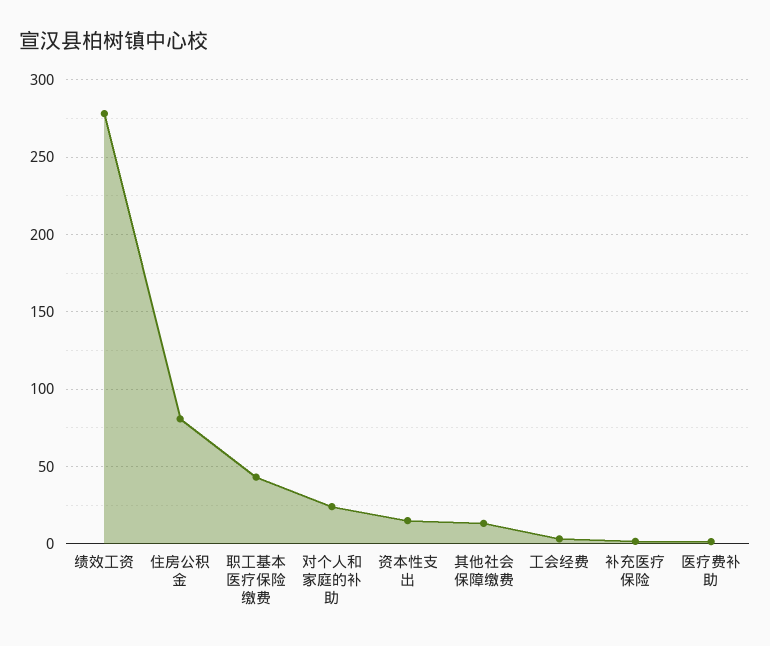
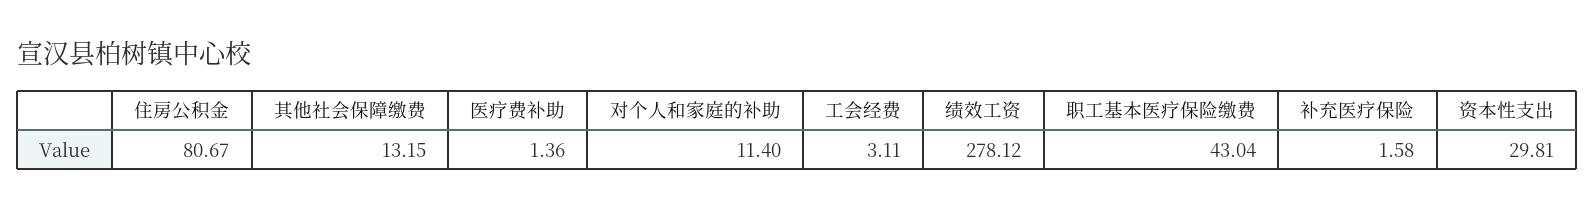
对个人和家庭的补助: 25 -> 11.4
资本性支出: 15 -> 29.81

